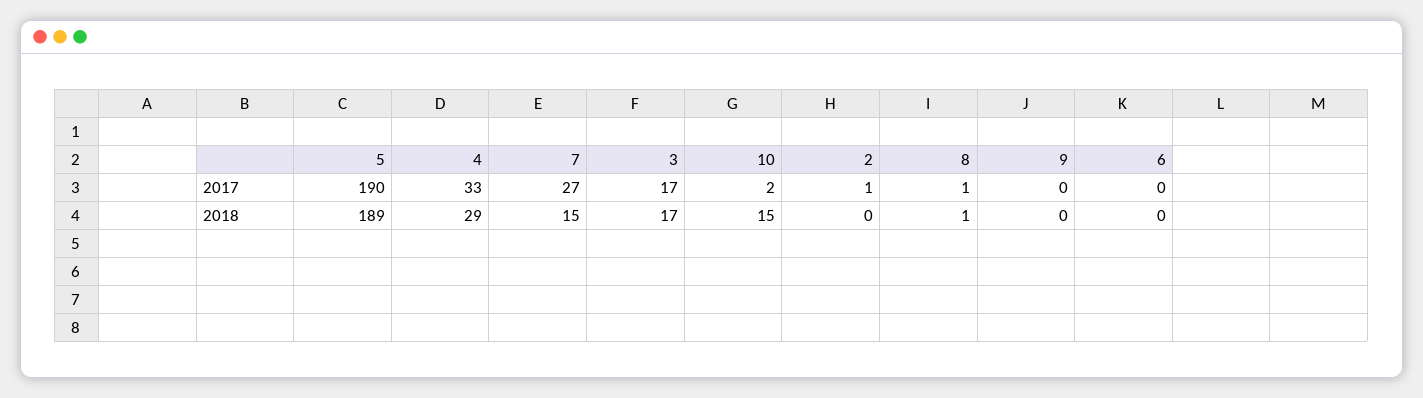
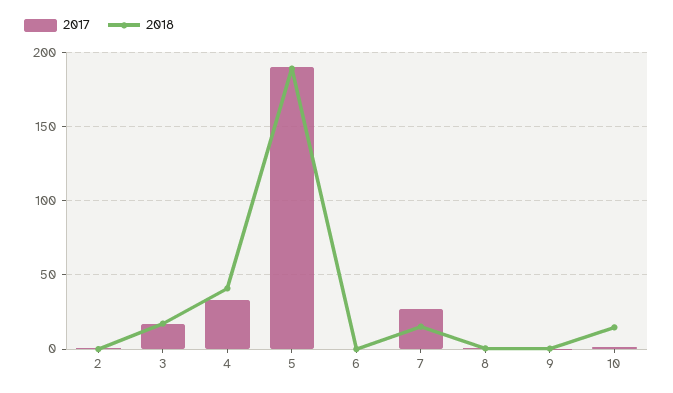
2018, 4: 29 -> 40

